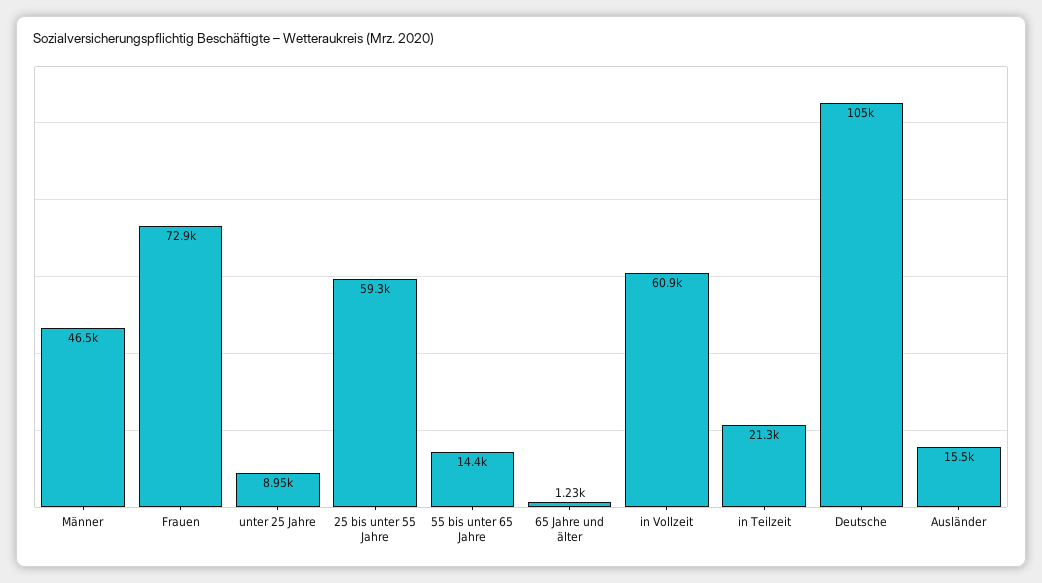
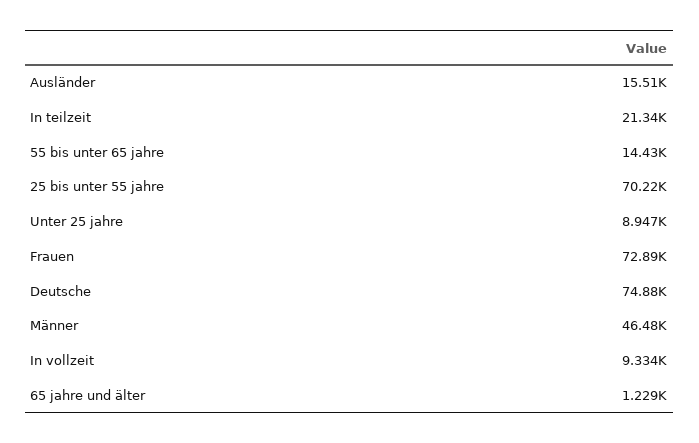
25 bis unter 55 Jahre: 59300 -> 70220
in Vollzeit: 60900 -> 9334
Deutsche: 105000 -> 74880

